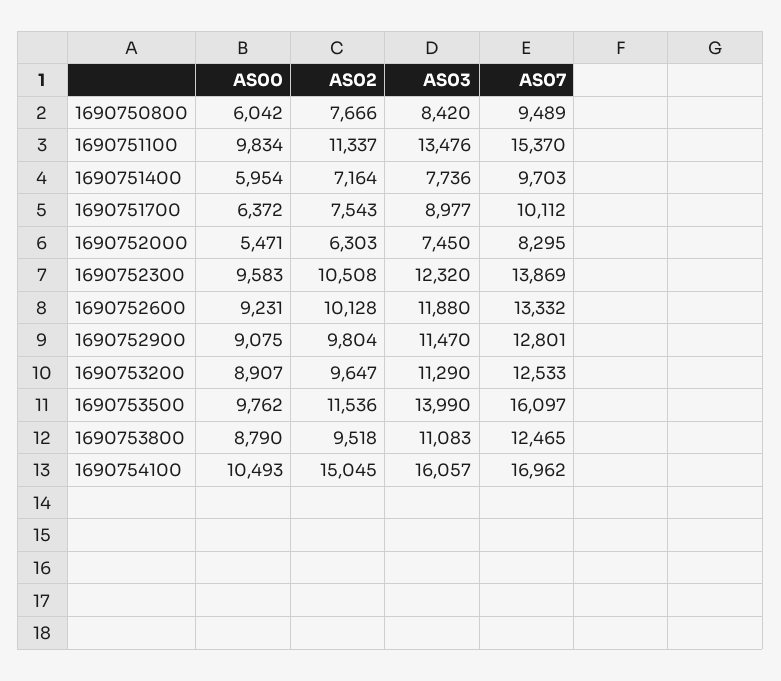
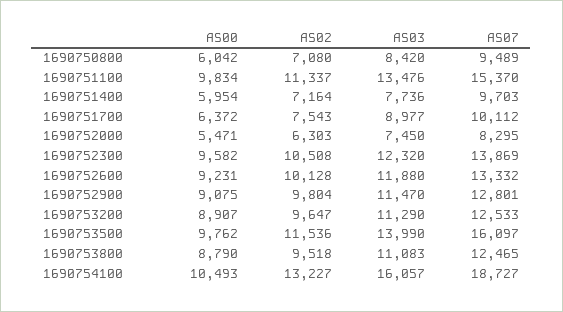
AS02, 1690750800: 7666 -> 7080
AS00, 1690752300: 9583 -> 9582
AS02, 1690754100: 15045 -> 13227
AS07, 1690754100: 16962 -> 18727

